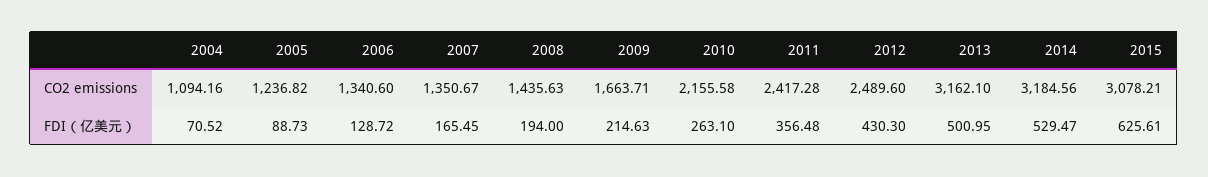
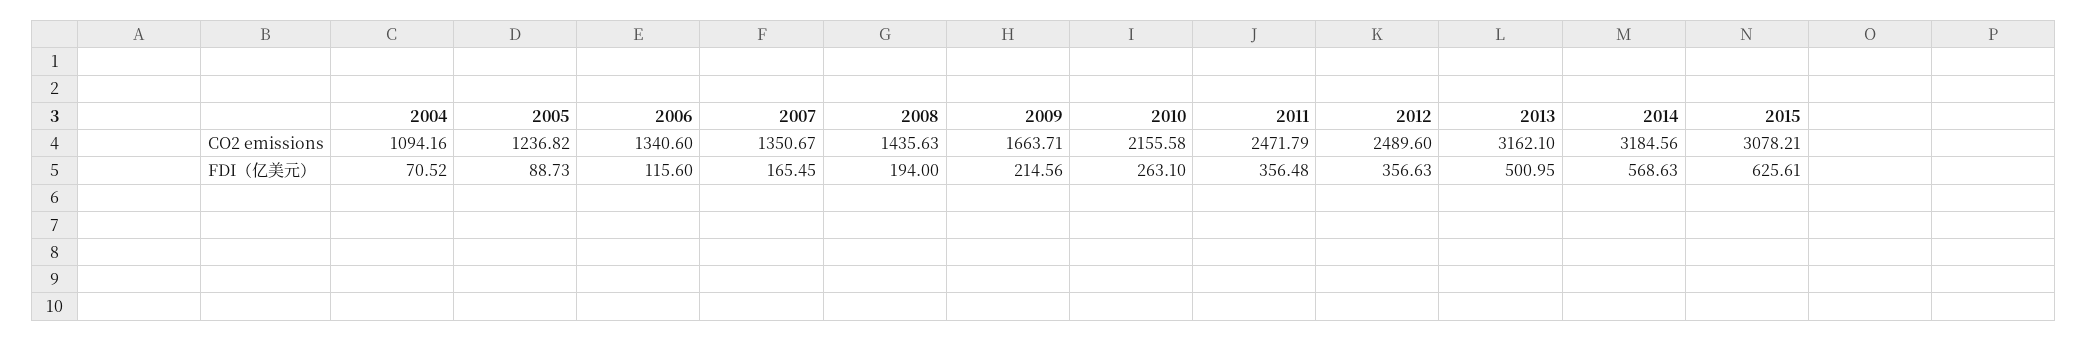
2011, CO2 emissions: 2417.28 -> 2471.79
2006, FDI（亿美元）: 128.72 -> 115.6
2009, FDI（亿美元）: 214.63 -> 214.56
2012, FDI（亿美元）: 430.3 -> 356.63
2014, FDI（亿美元）: 529.47 -> 568.63

